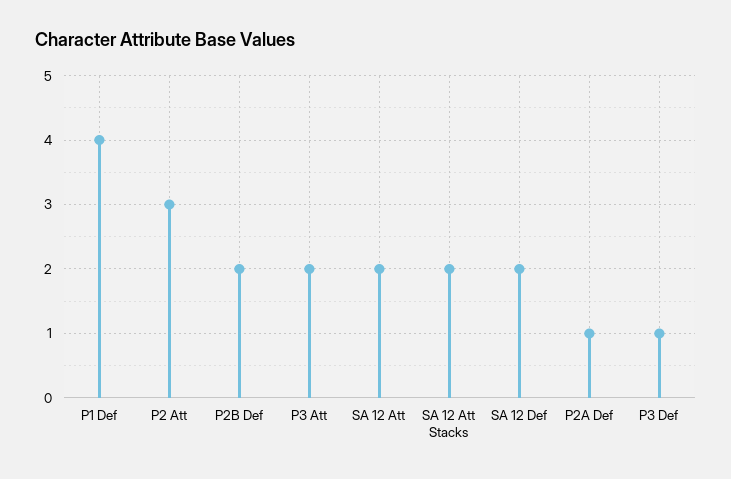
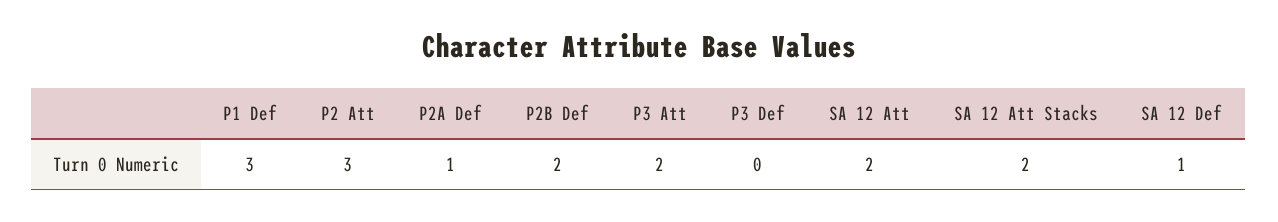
P1 Def: 4 -> 3
SA 12 Def: 2 -> 1
P3 Def: 1 -> 0

